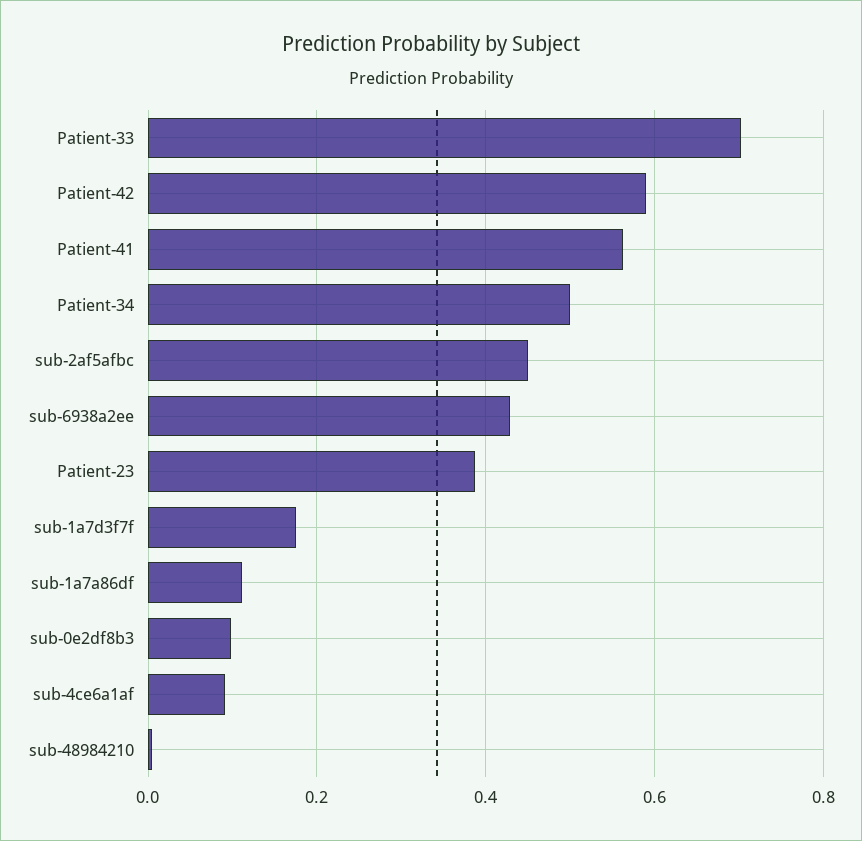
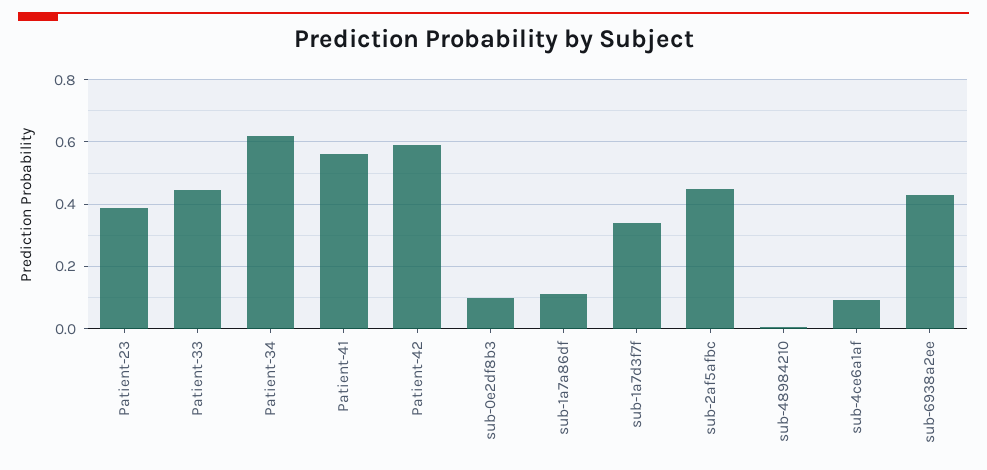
Patient-33: 0.7 -> 0.44
Patient-34: 0.5 -> 0.62
sub-1a7d3f7f: 0.18 -> 0.34

